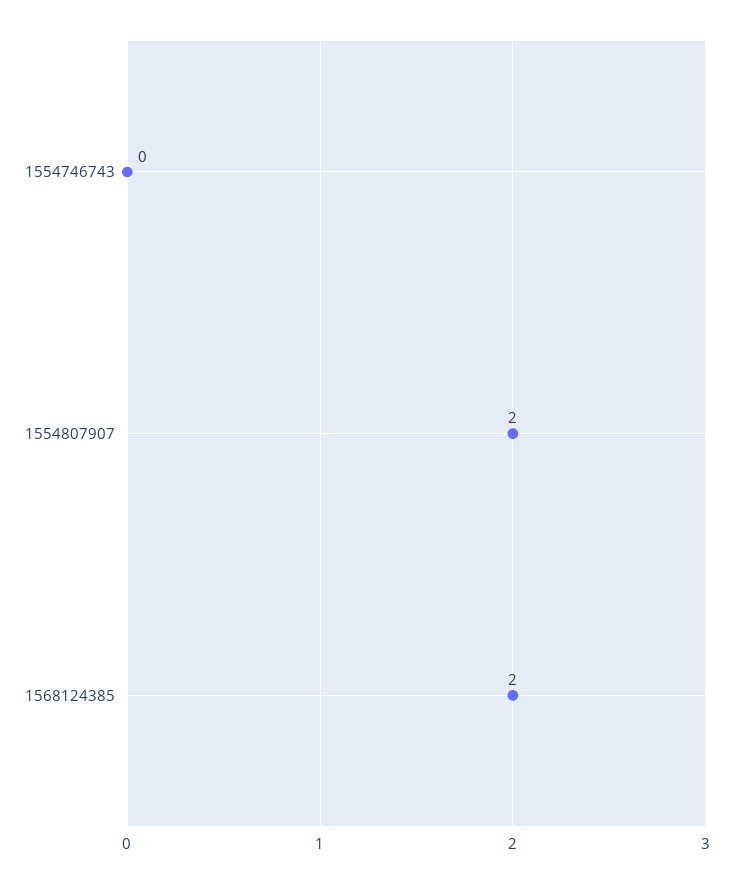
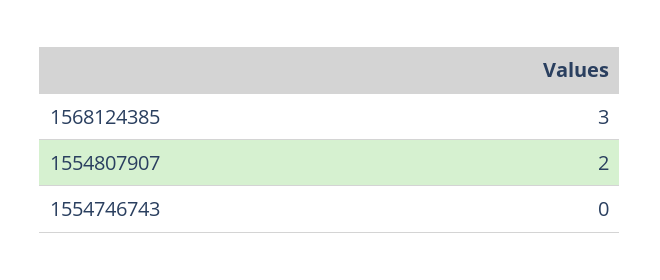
1568124385: 2 -> 3

